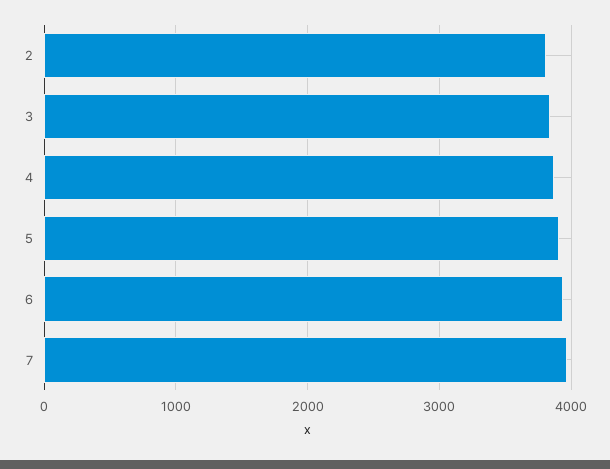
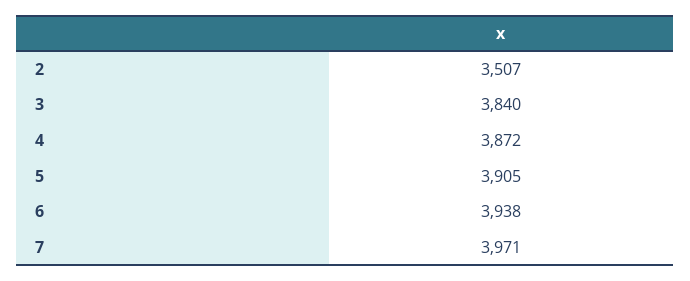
2: 3800 -> 3507

